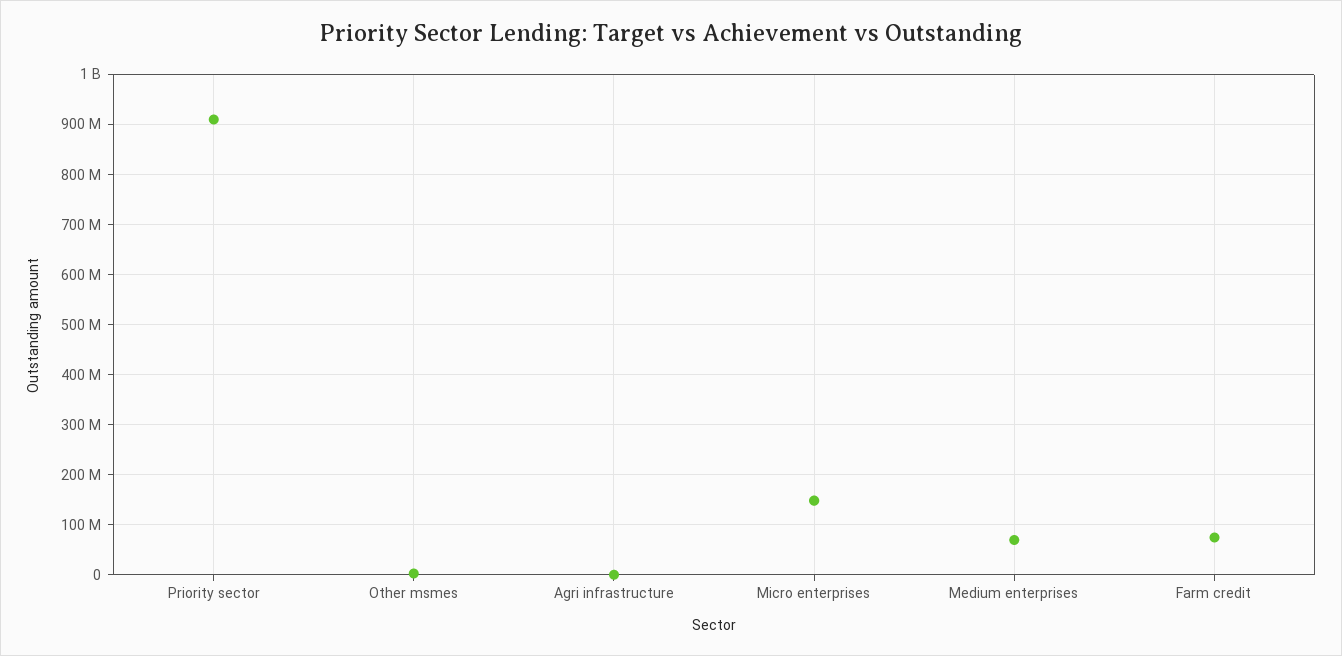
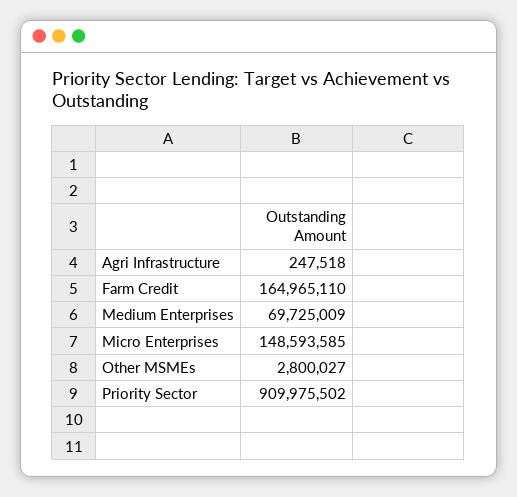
Farm credit: 80000000 -> 164965110

